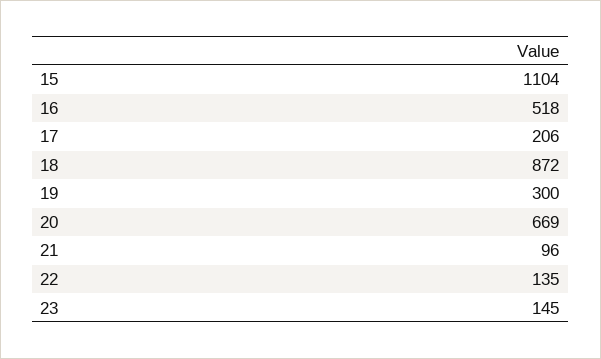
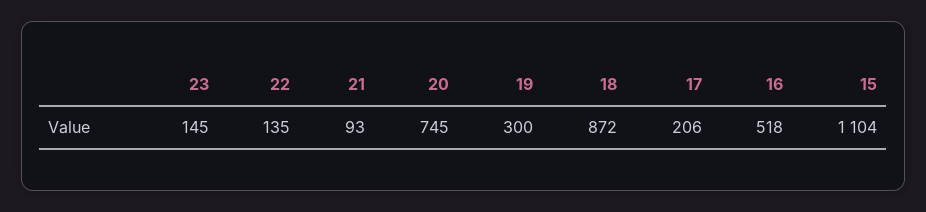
20: 669 -> 745
21: 96 -> 93

